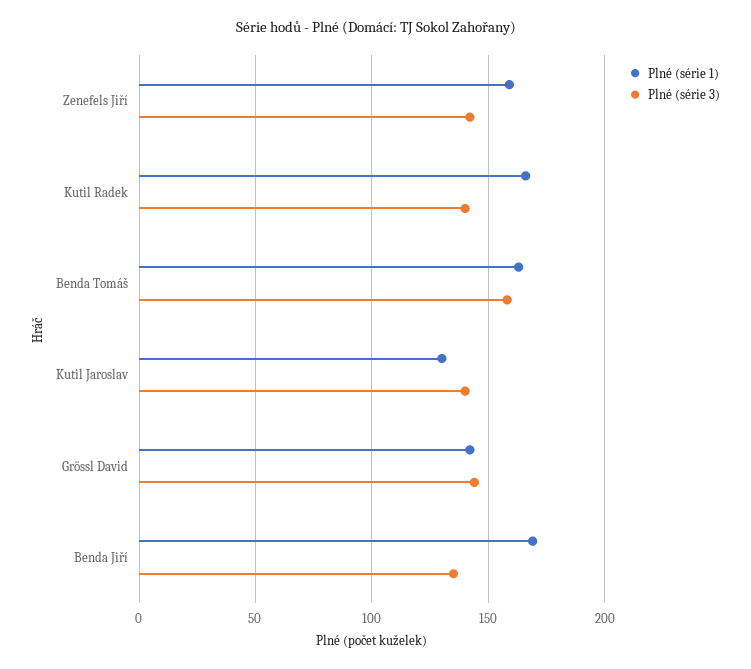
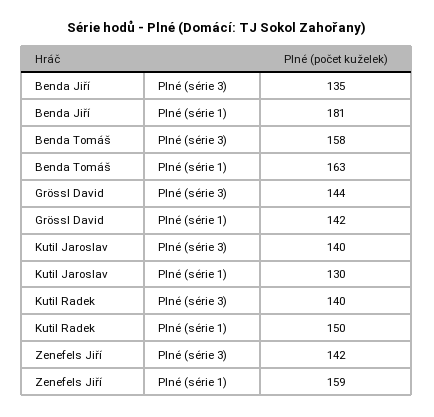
Plné (série 1), Kutil Radek: 165 -> 150
Plné (série 1), Benda Jiří: 170 -> 181

